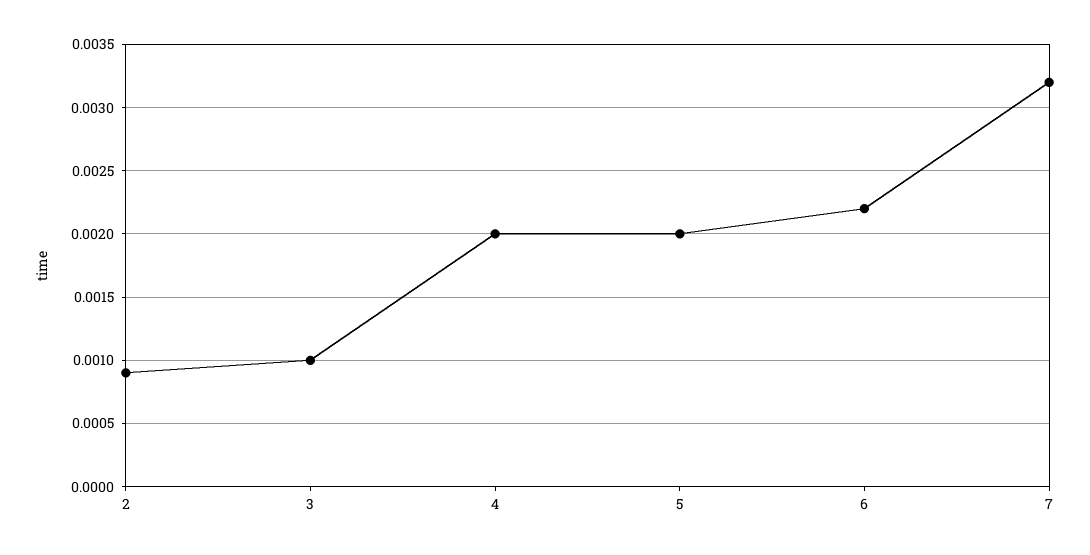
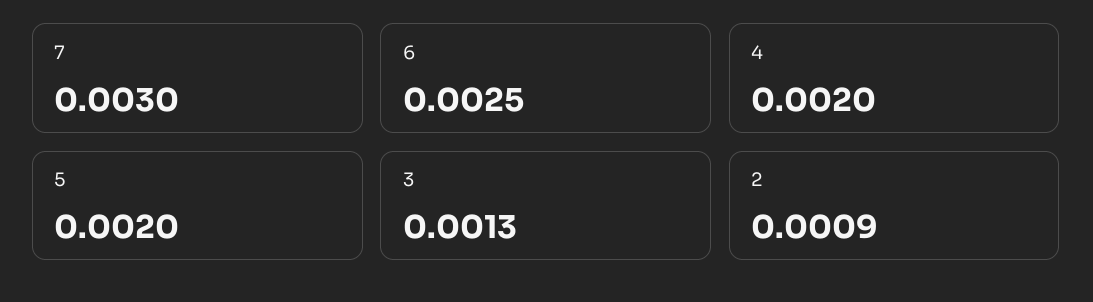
3: 0.001 -> 0.0013
6: 0.0022 -> 0.0025
7: 0.0032 -> 0.003

